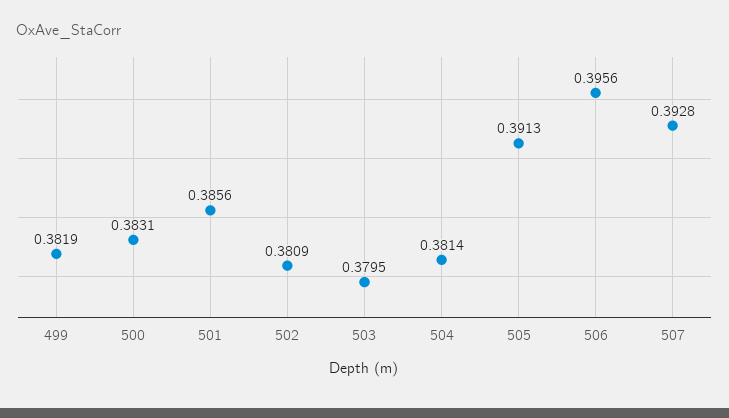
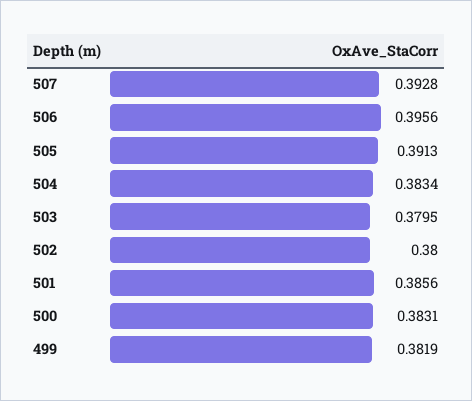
502: 0.3809 -> 0.38
504: 0.3814 -> 0.3834

